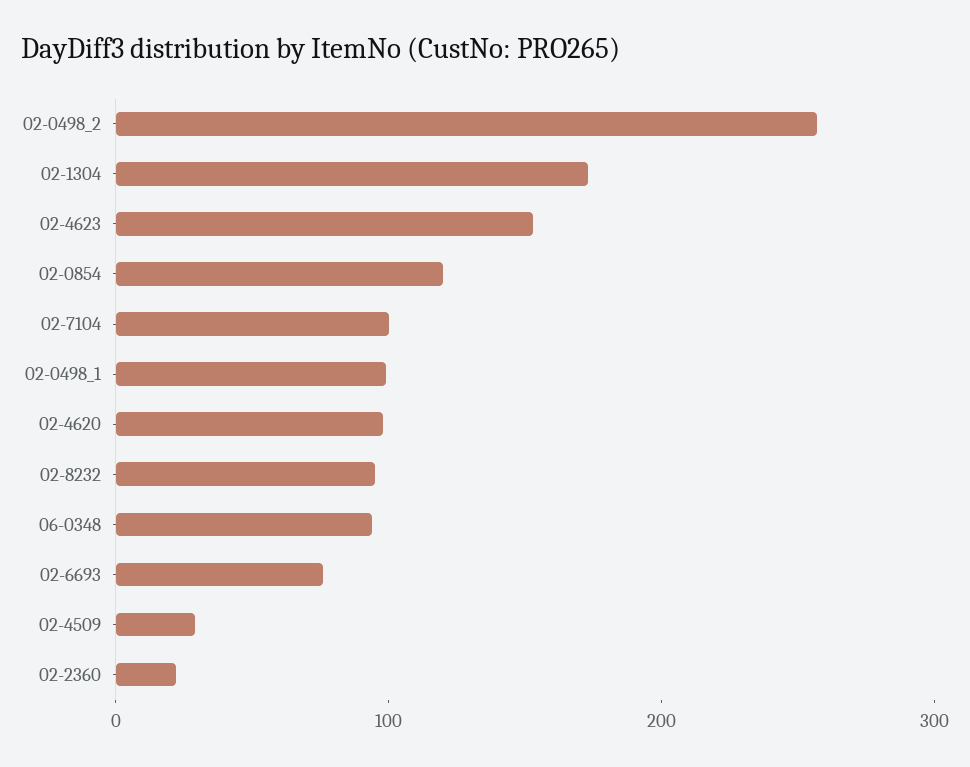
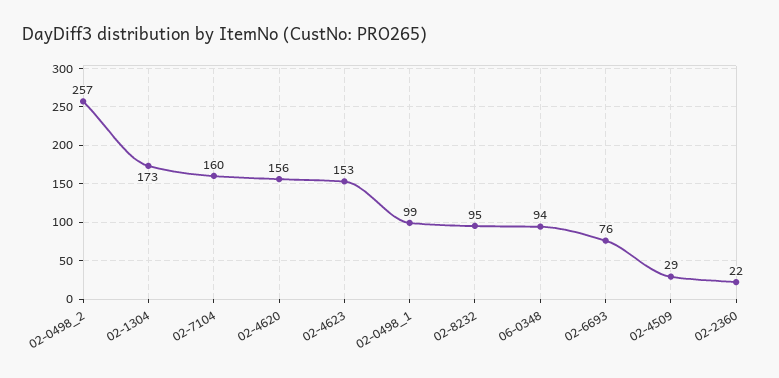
02-0854: 120 -> none
02-7104: 100 -> 160
02-4620: 100 -> 156

